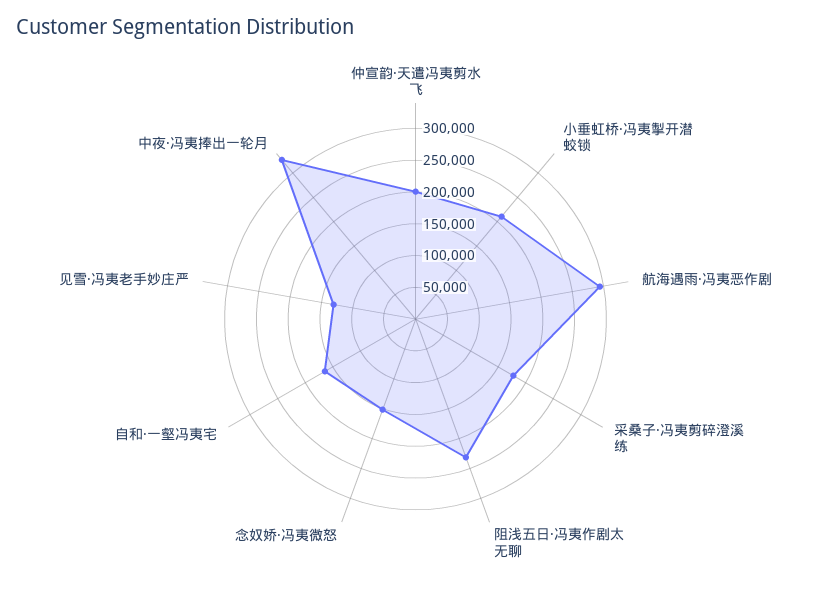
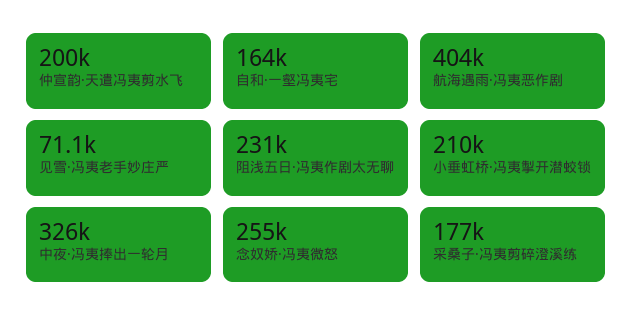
航海遇雨·冯夷恶作剧: 300000 -> 404000
念奴娇·冯夷微怒: 150000 -> 255000
见雪·冯夷老手妙庄严: 125000 -> 71100

